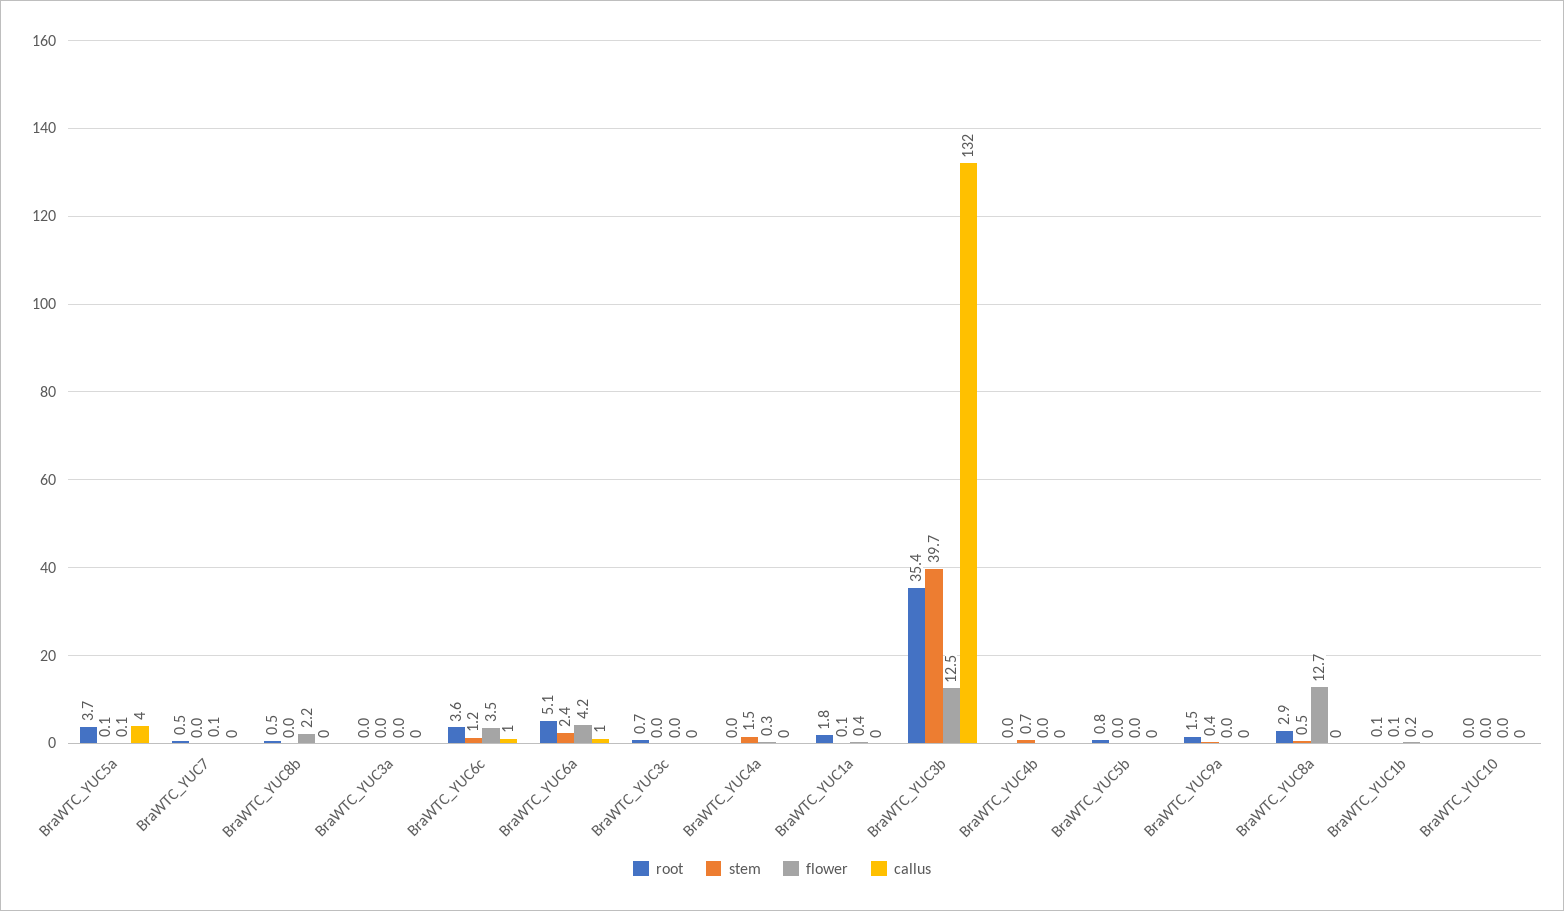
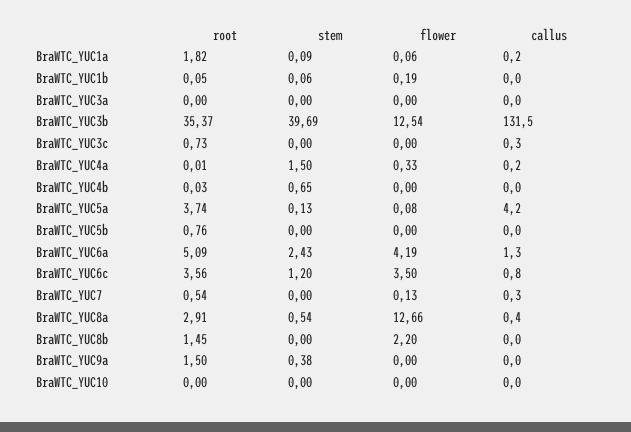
root, BraWTC_YUC8b: 0.5 -> 1.45
flower, BraWTC_YUC1a: 0.4 -> 0.06

